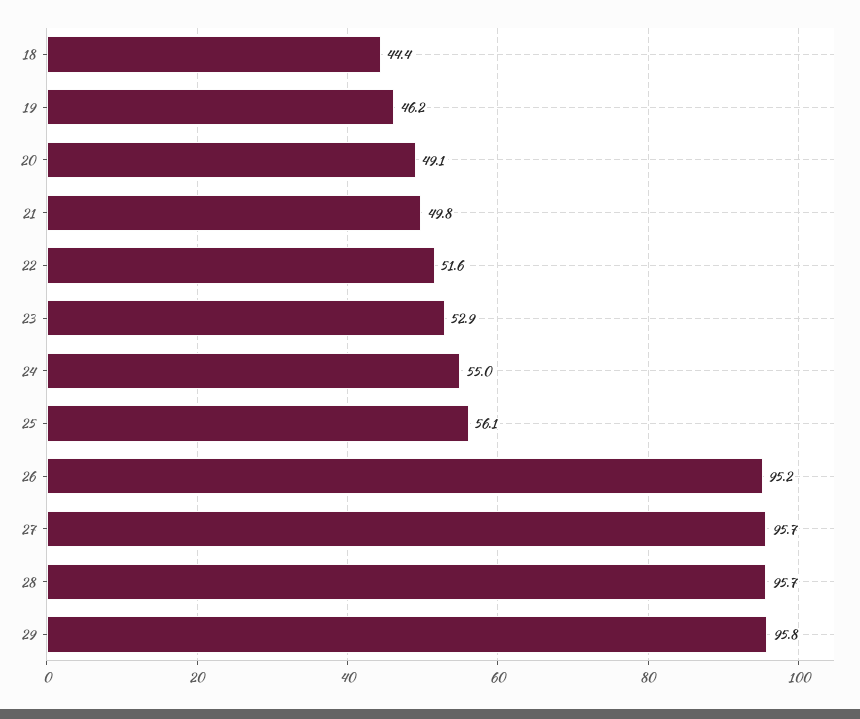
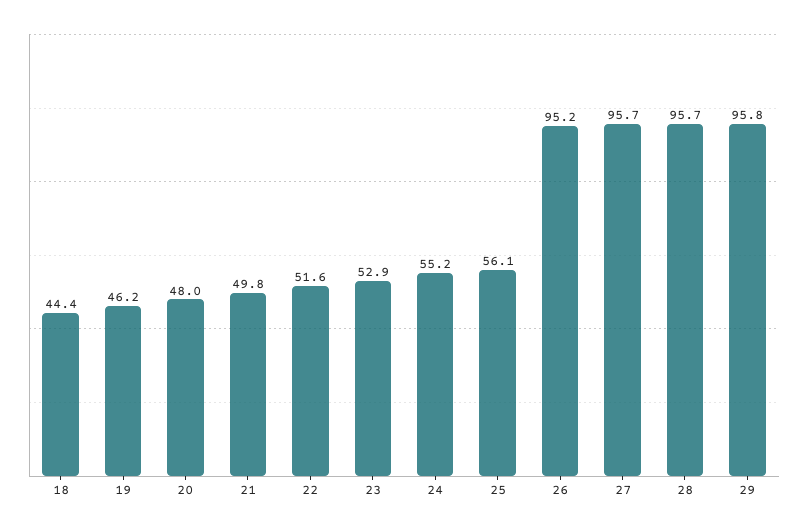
20: 49.1 -> 48
24: 55 -> 55.2

